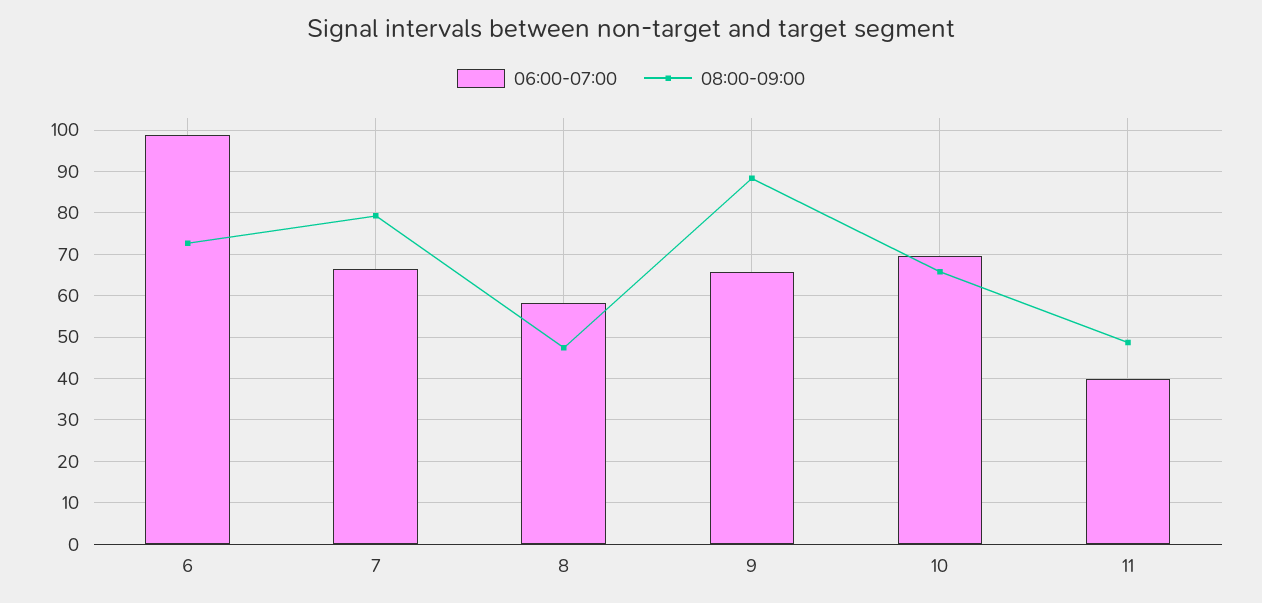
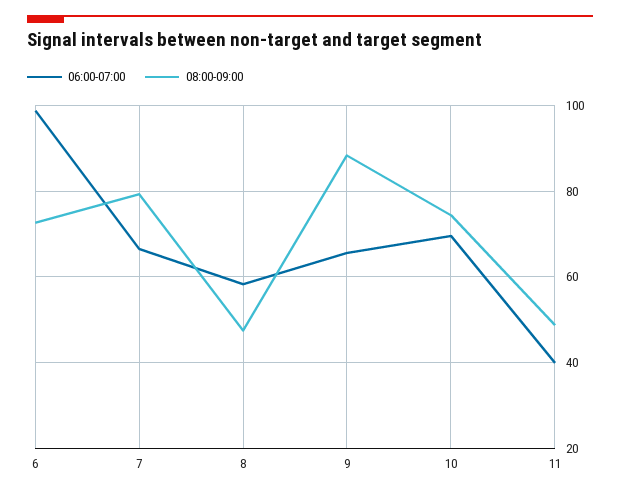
08:00-09:00, 10: 66 -> 74

